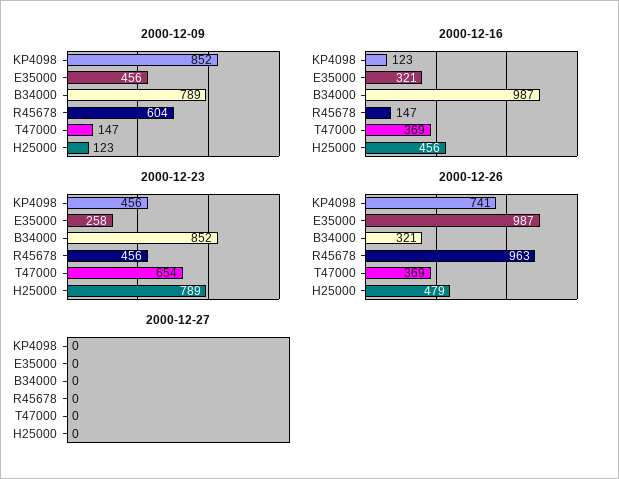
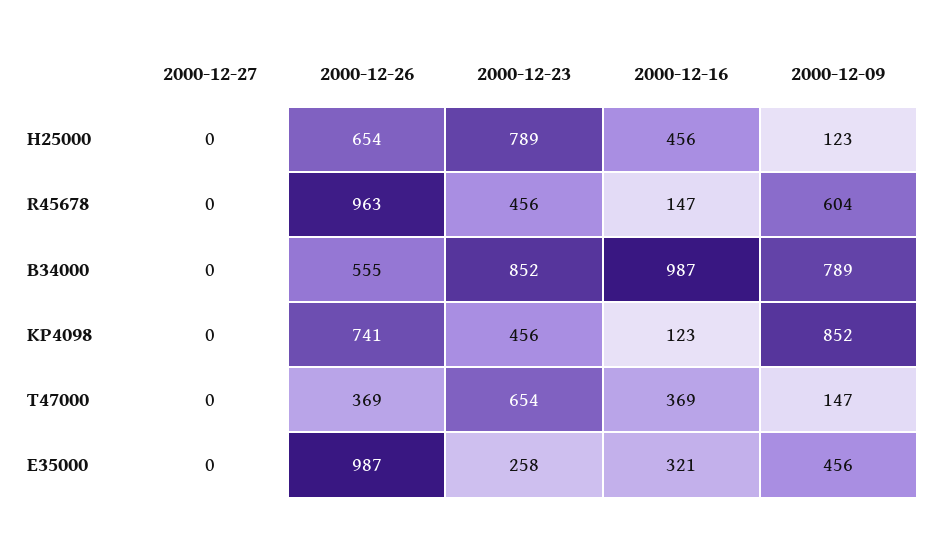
2000-12-26, B34000: 321 -> 555
2000-12-26, H25000: 479 -> 654

